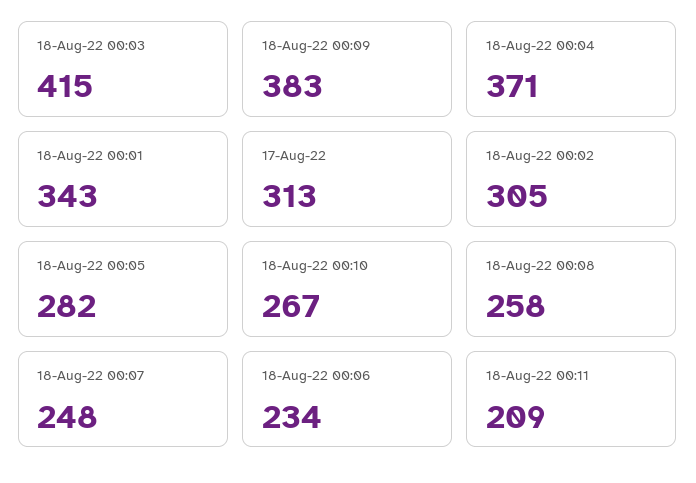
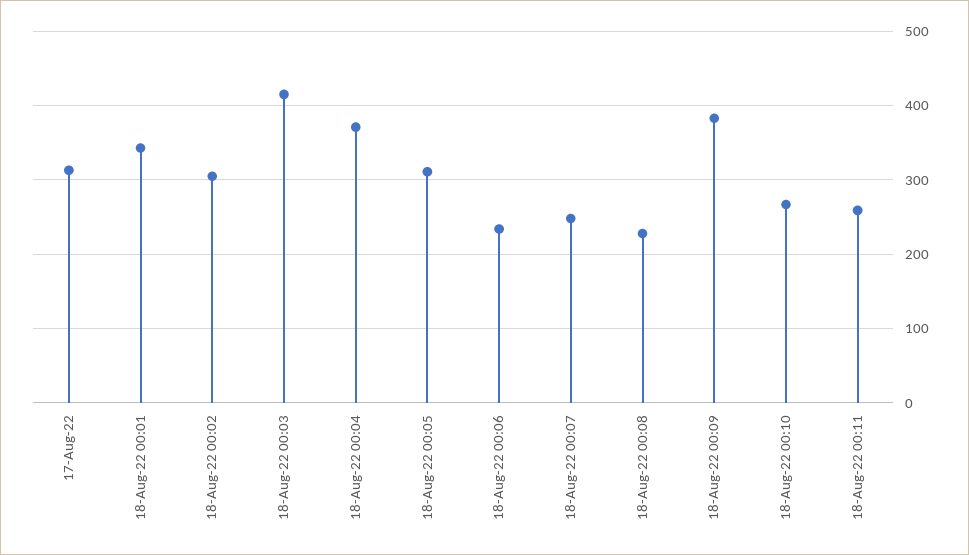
18-Aug-22 00:05: 282 -> 310
18-Aug-22 00:08: 258 -> 230
18-Aug-22 00:11: 209 -> 260

